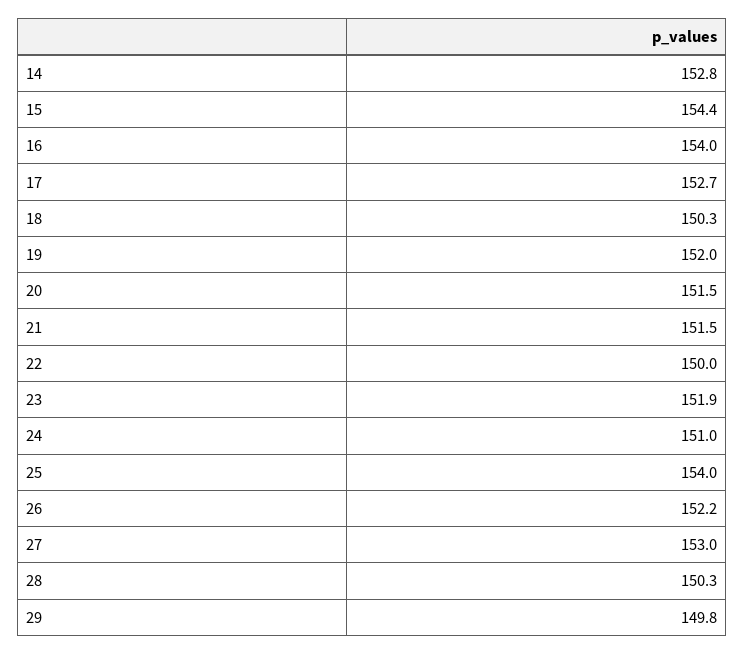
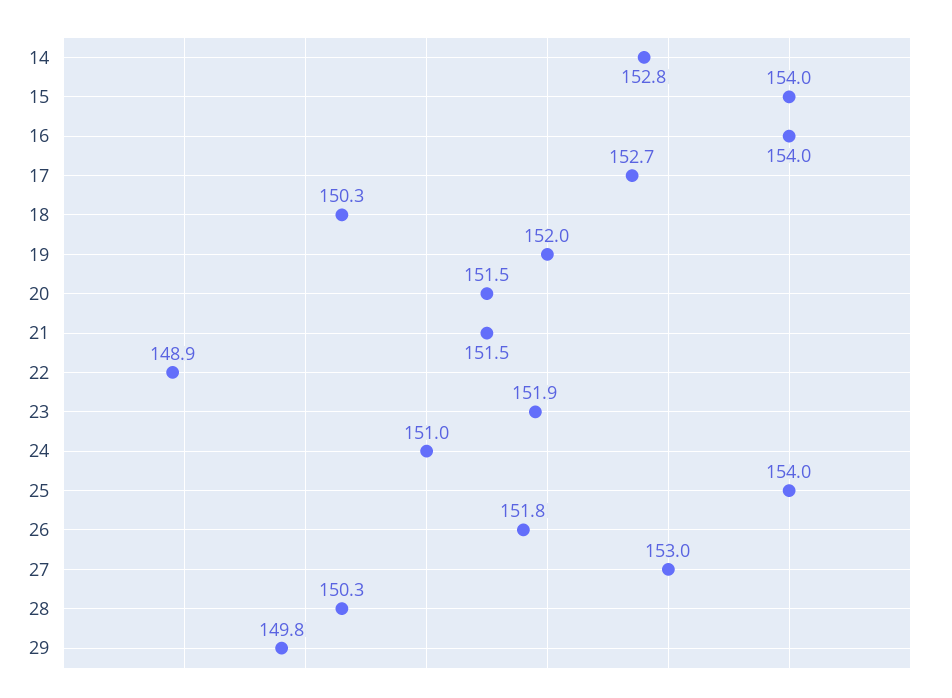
15: 154.4 -> 154
22: 150 -> 148.9
26: 152.2 -> 151.8

